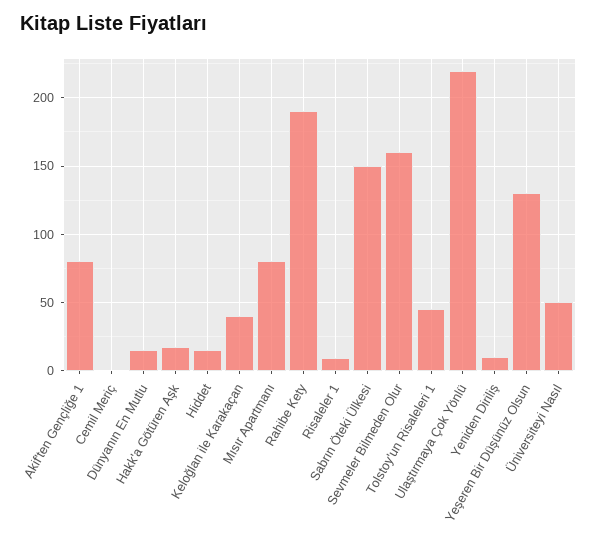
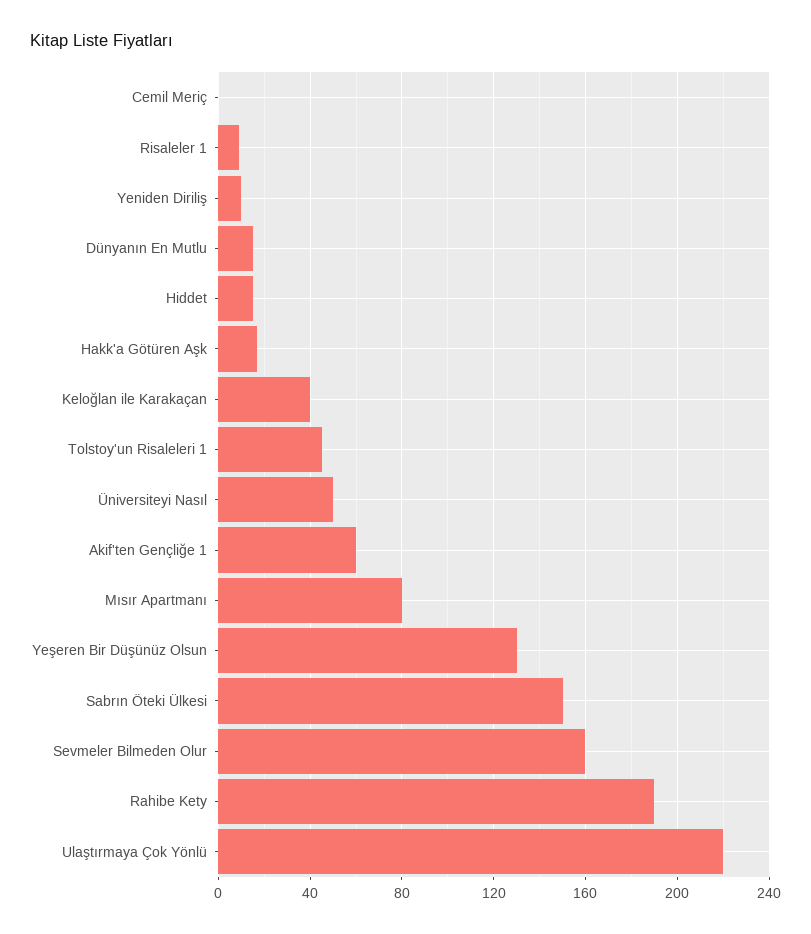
Akif'ten Gençliğe 1: 80 -> 60

